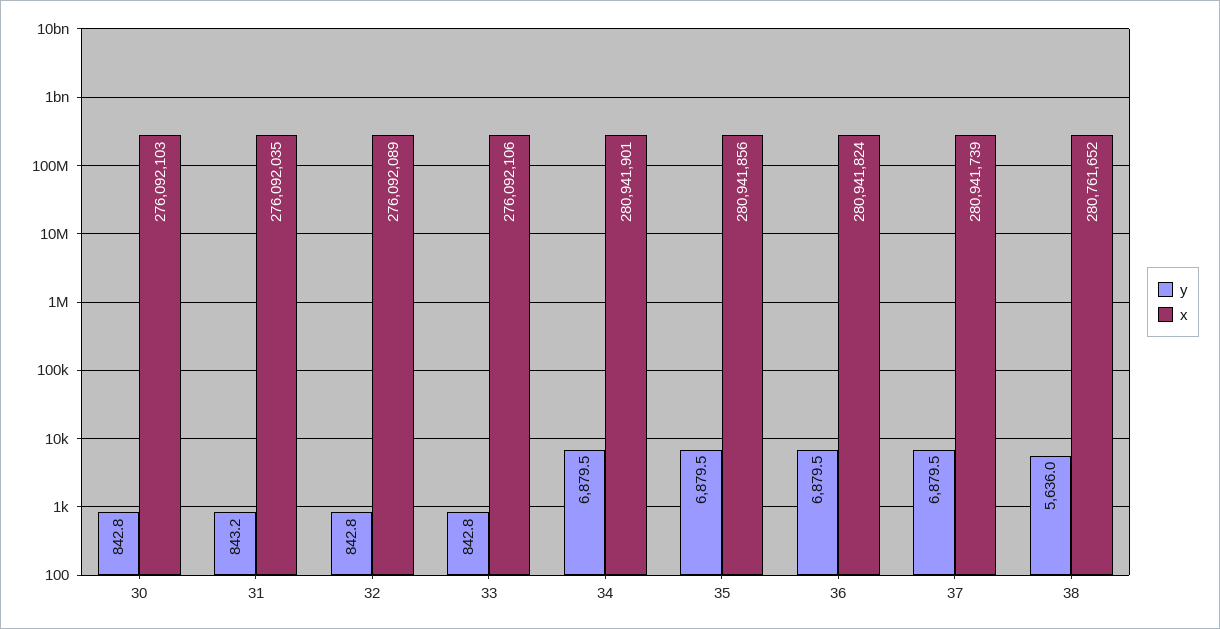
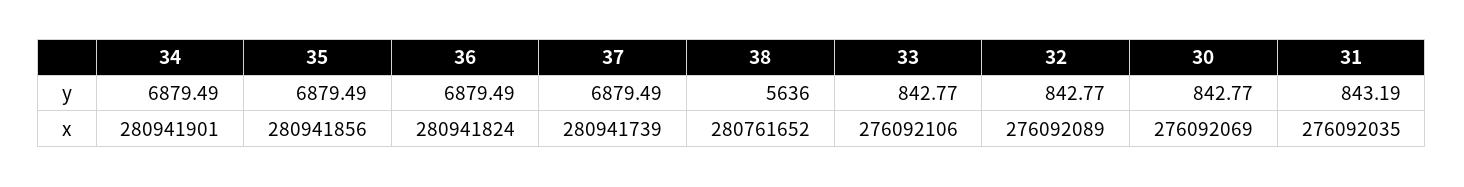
x, 30: 276092103 -> 276092069

